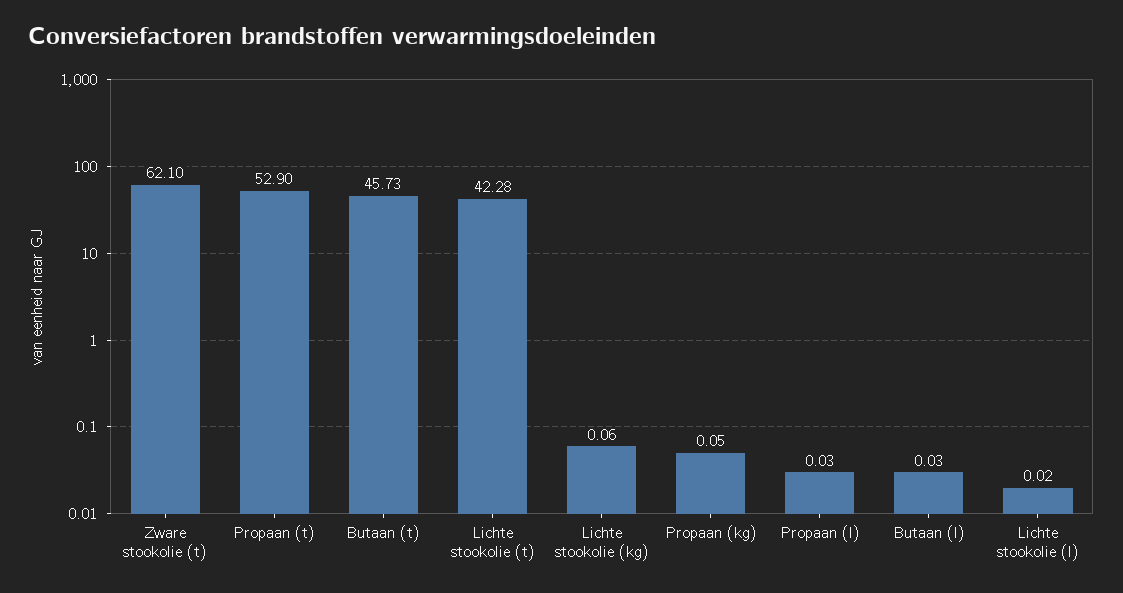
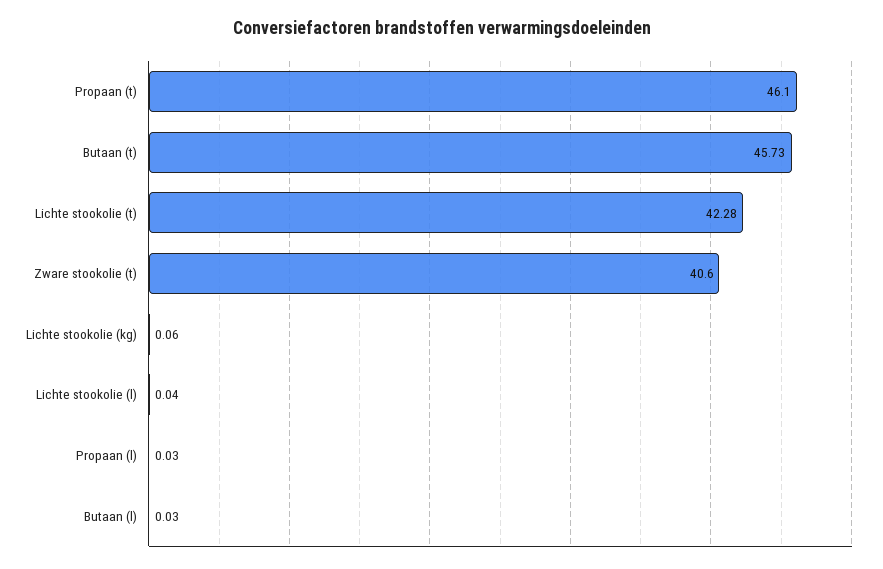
Zware stookolie (t): 62.1 -> 40.6
Propaan (t): 52.9 -> 46.1
Propaan (kg): 0.05 -> none
Lichte stookolie (l): 0.02 -> 0.04

